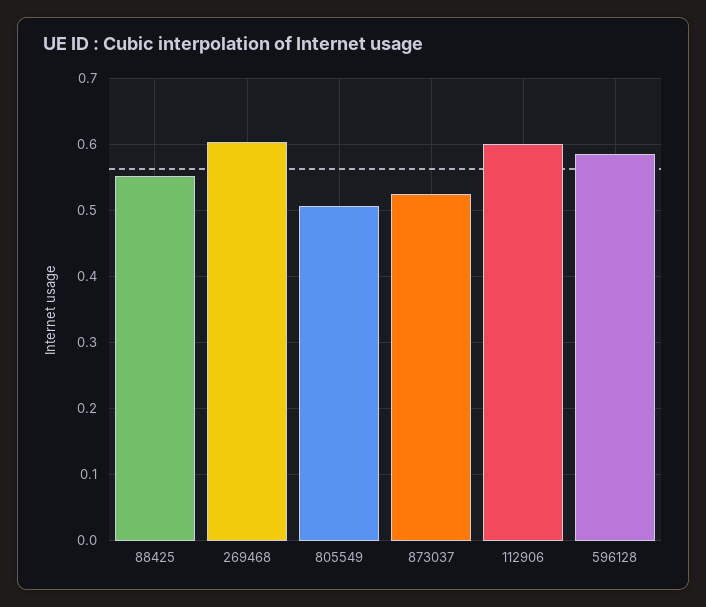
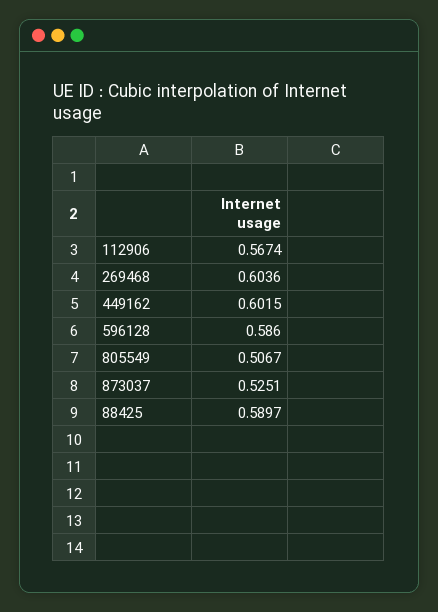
88425: 0.55 -> 0.5897
112906: 0.6 -> 0.5674
449162: none -> 0.6015

